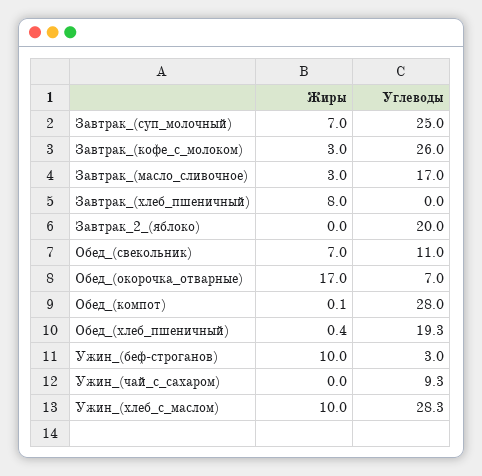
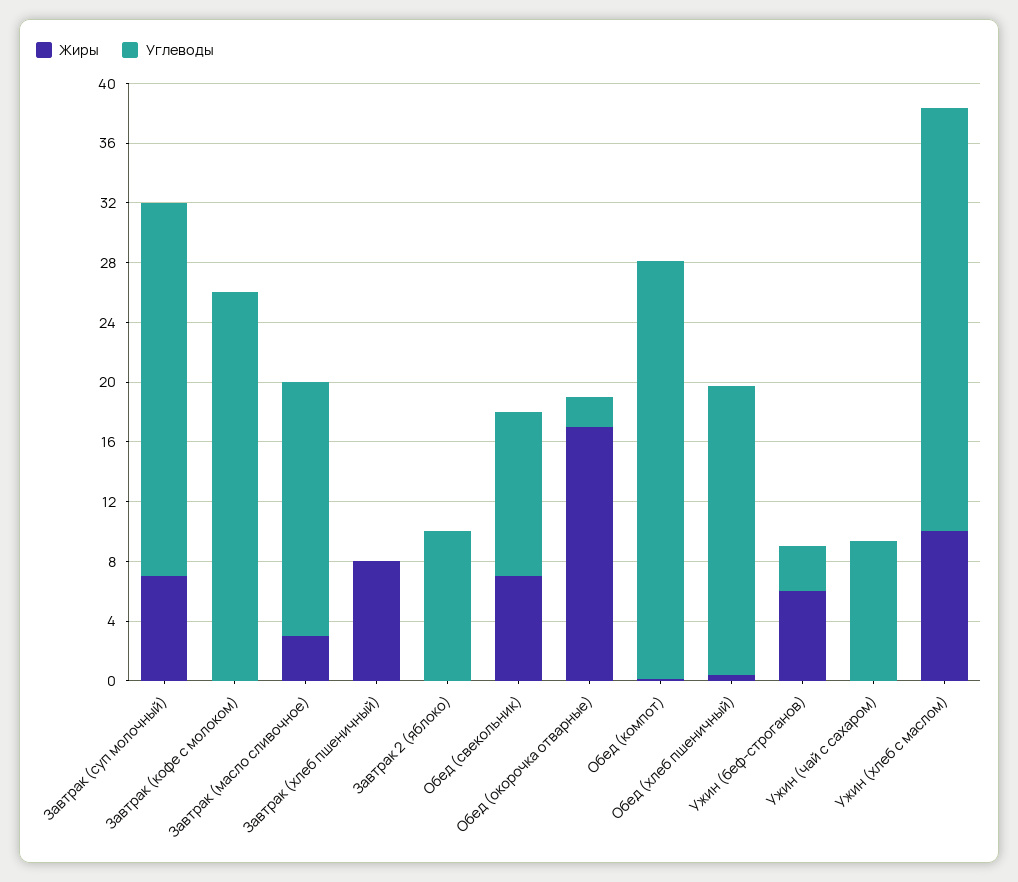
Жиры, Завтрак_(кофе_с_молоком): 3 -> 0
Углеводы, Завтрак_2_(яблоко): 20 -> 10
Углеводы, Обед_(окорочка_отварные): 7 -> 2
Жиры, Ужин_(беф-строганов): 10 -> 6

